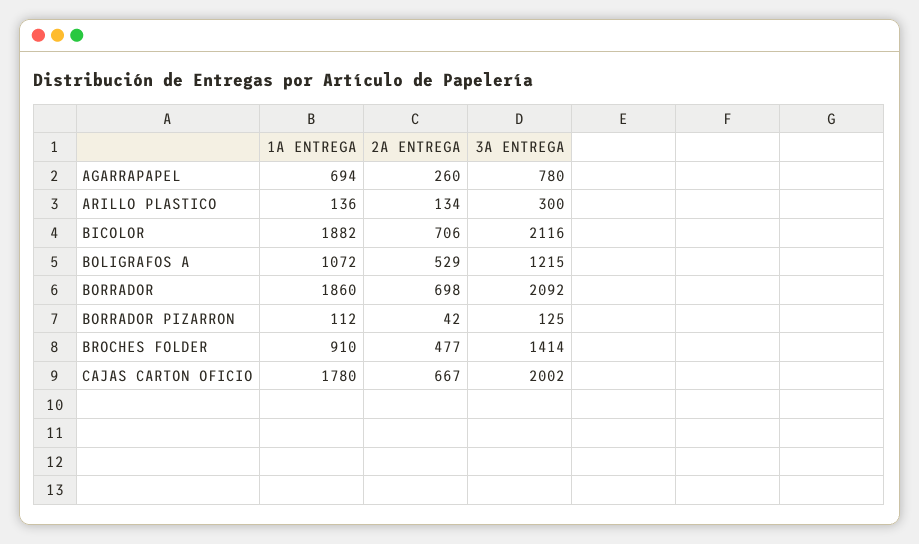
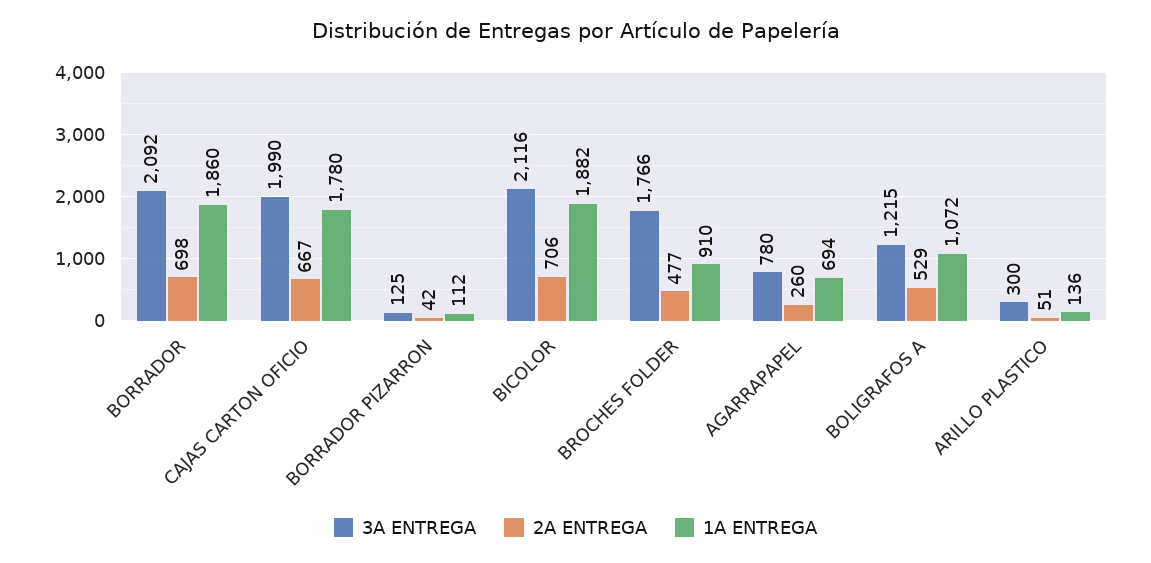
2A ENTREGA, ARILLO PLASTICO: 134 -> 51
3A ENTREGA, BROCHES FOLDER: 1414 -> 1766
3A ENTREGA, CAJAS CARTON OFICIO: 2002 -> 1990

